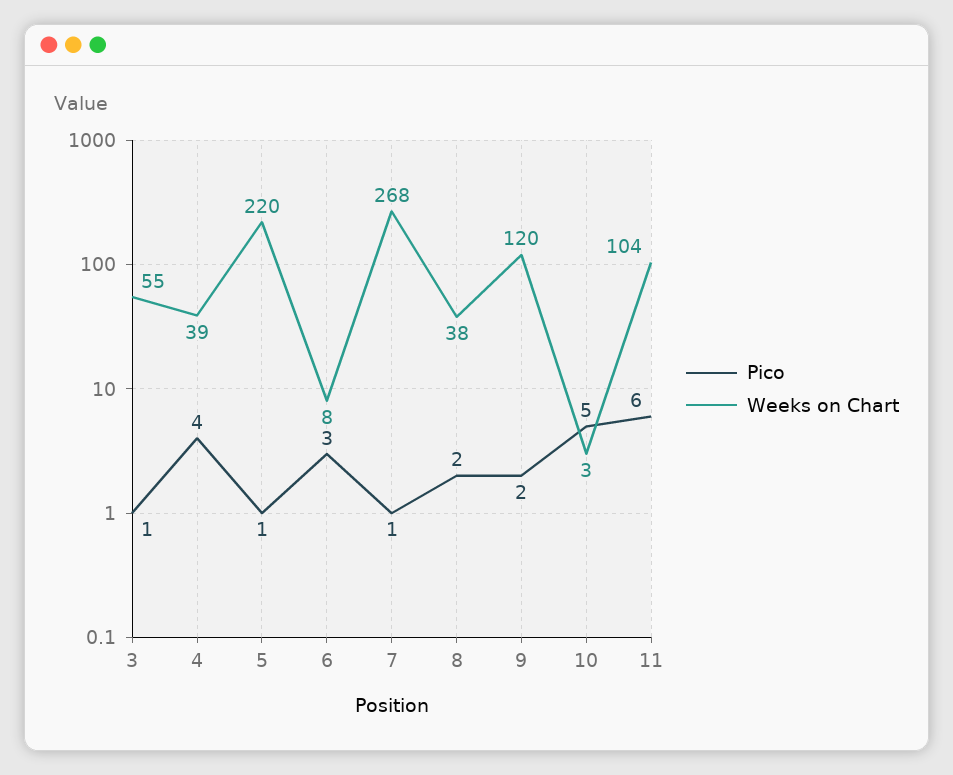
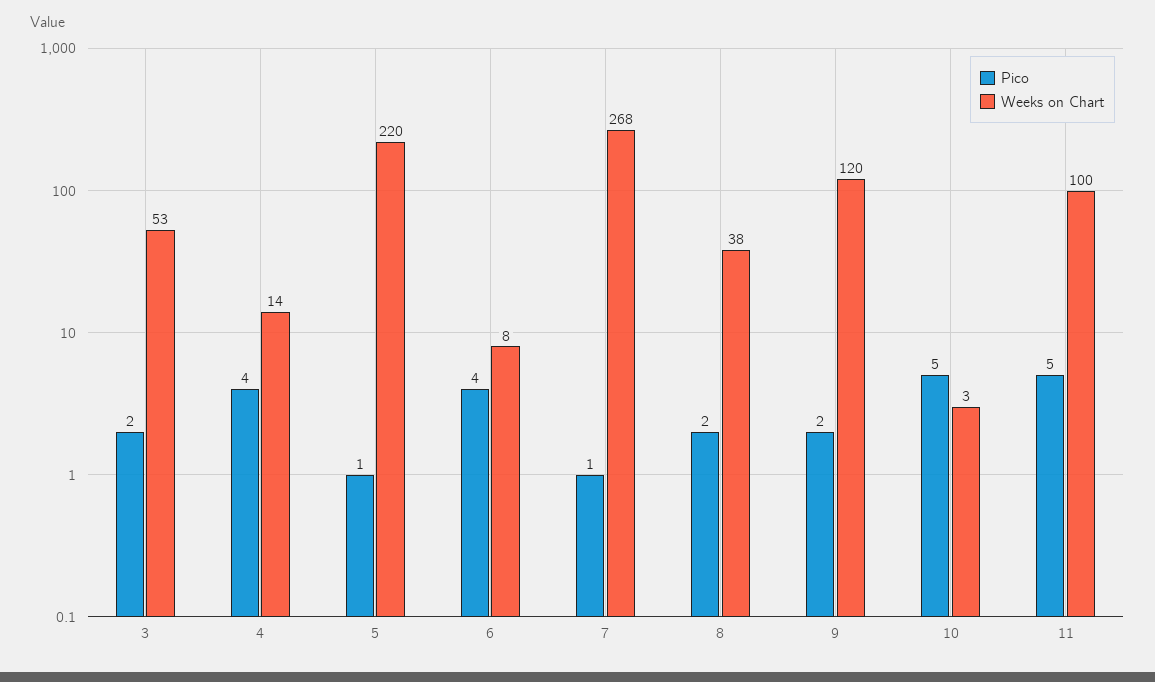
Pico, 3: 1 -> 2
Weeks on Chart, 3: 55 -> 53
Weeks on Chart, 4: 39 -> 14
Pico, 6: 3 -> 4
Pico, 11: 6 -> 5
Weeks on Chart, 11: 104 -> 100

